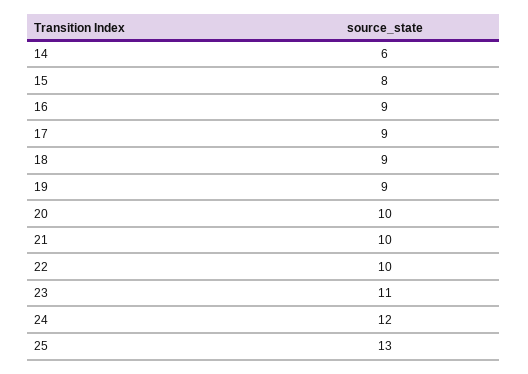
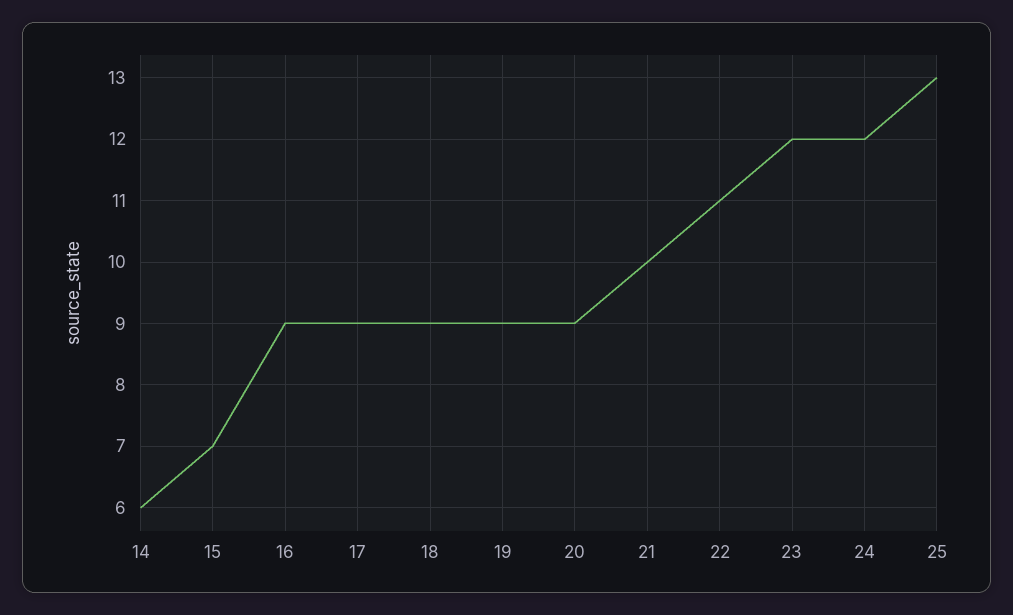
15: 8 -> 7
20: 10 -> 9
22: 10 -> 11
23: 11 -> 12

